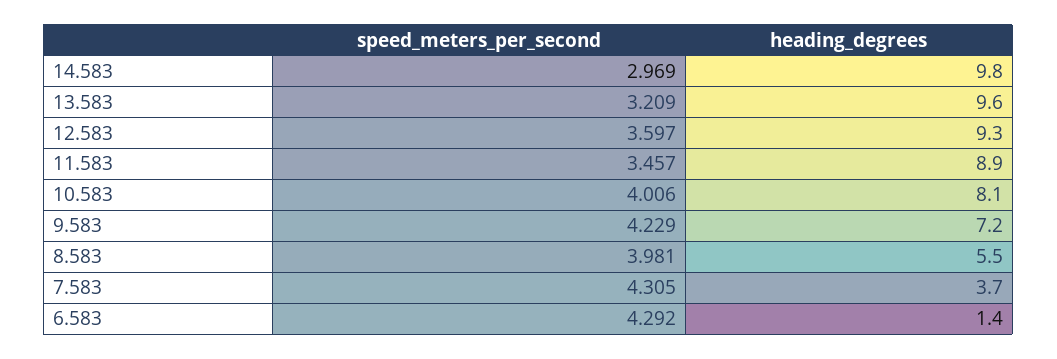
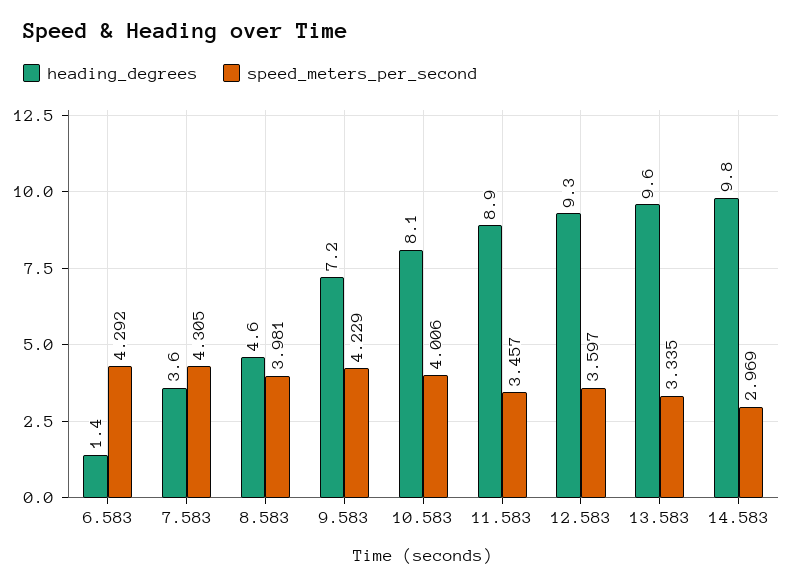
speed_meters_per_second, 13.583: 3.209 -> 3.335
heading_degrees, 8.583: 5.5 -> 4.6
heading_degrees, 7.583: 3.7 -> 3.6

